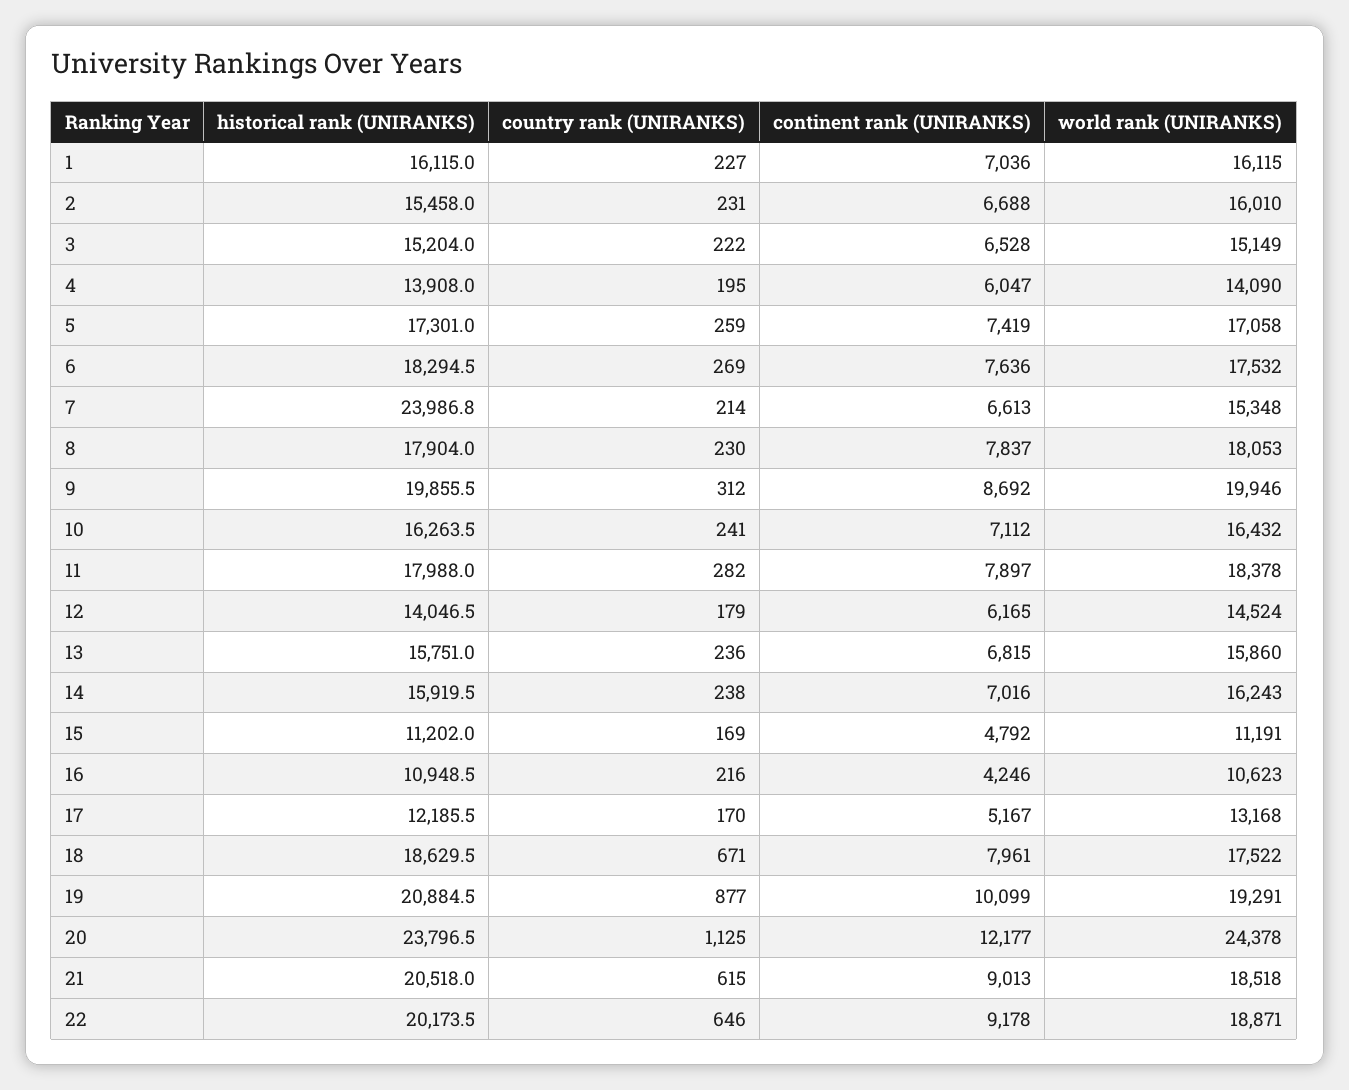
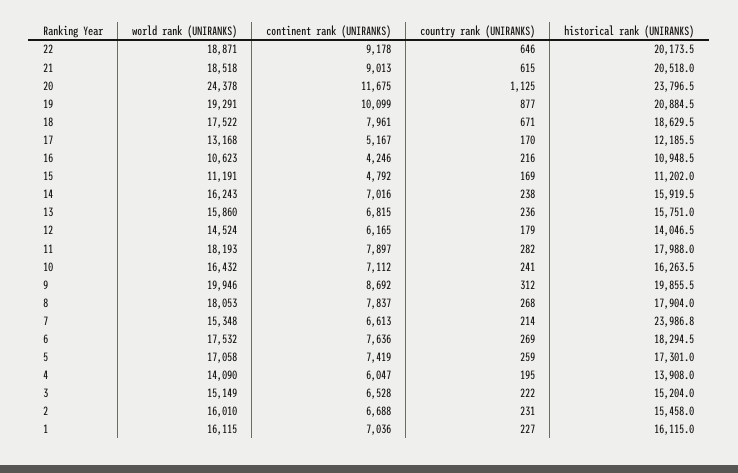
country rank (UNIRANKS), 8: 230 -> 268
world rank (UNIRANKS), 11: 18378 -> 18193
continent rank (UNIRANKS), 20: 12177 -> 11675

